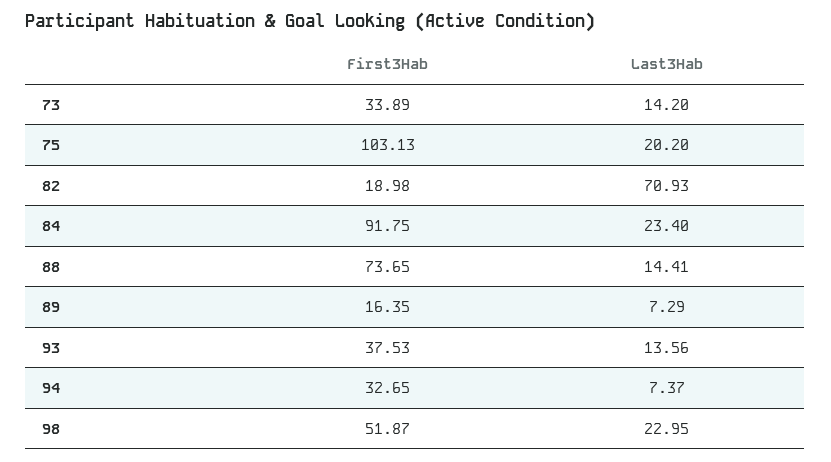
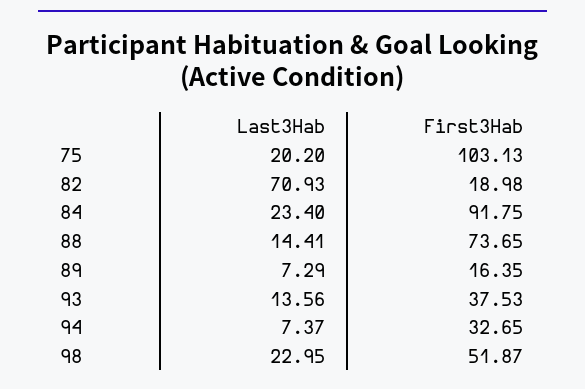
First3Hab, 73: 33.89 -> none
Last3Hab, 73: 14.2 -> none

